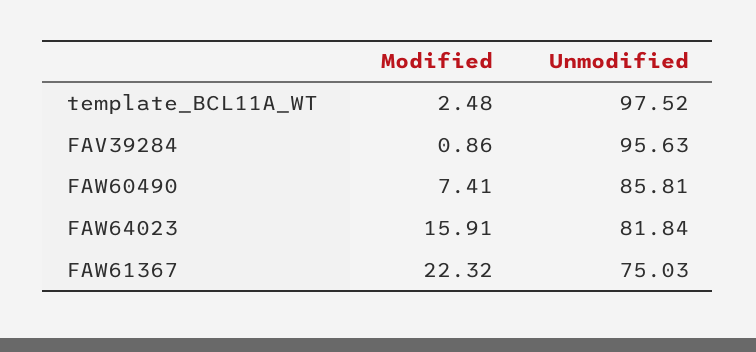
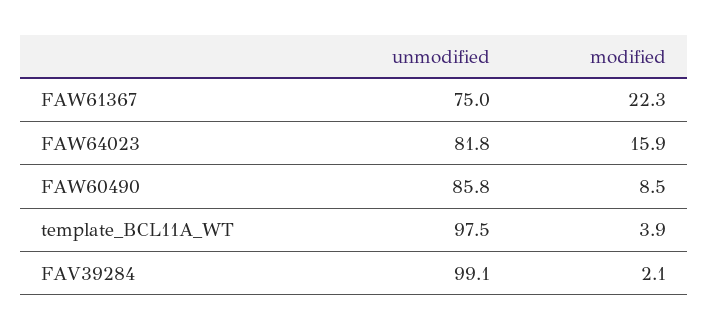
Modified, template_BCL11A_WT: 2.48 -> 3.9
Modified, FAV39284: 0.86 -> 2.1
Unmodified, FAV39284: 95.63 -> 99.1
Modified, FAW60490: 7.41 -> 8.5

